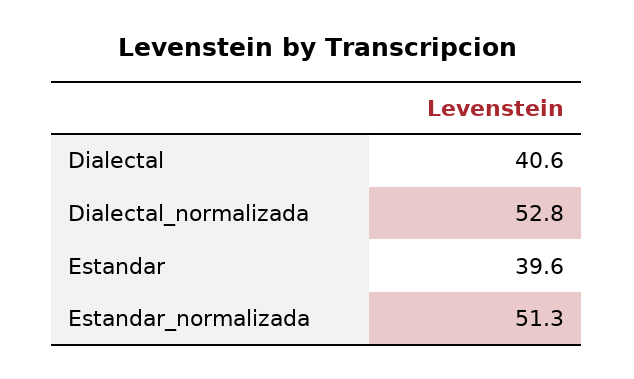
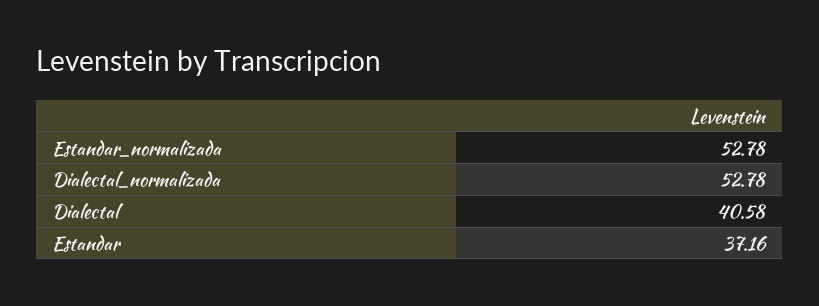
Estandar: 39.6 -> 37.16
Estandar_normalizada: 51.3 -> 52.78

